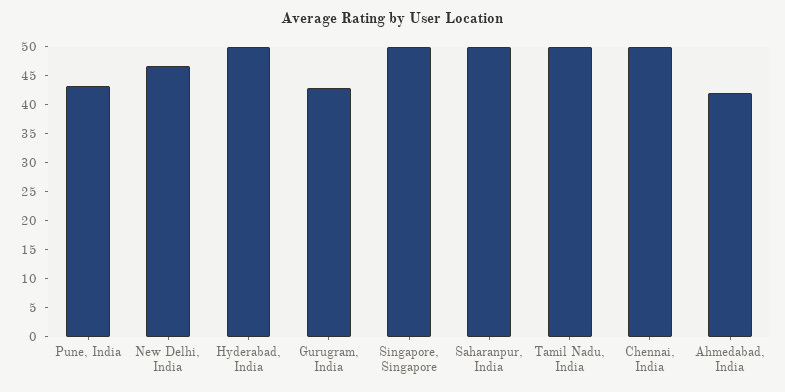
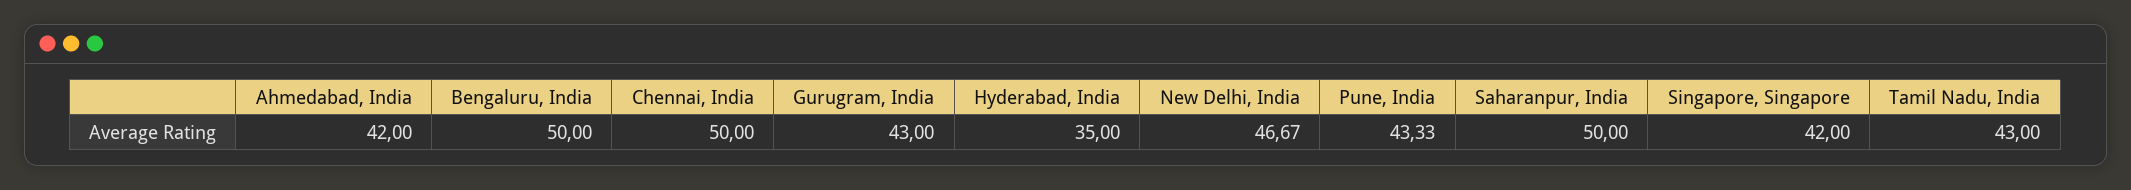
Hyderabad, India: 50 -> 35
Singapore, Singapore: 50 -> 42
Tamil Nadu, India: 50 -> 43
Bengaluru, India: none -> 50

